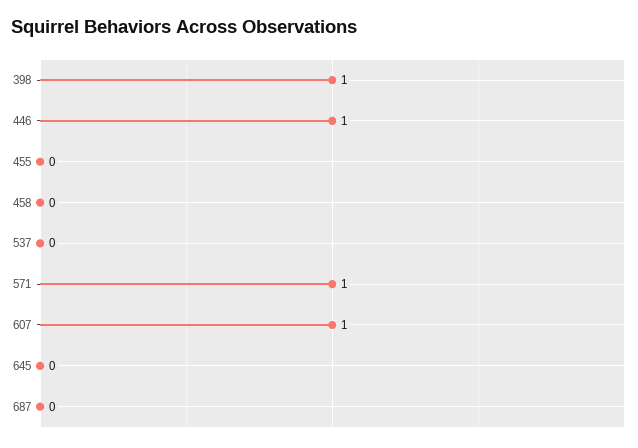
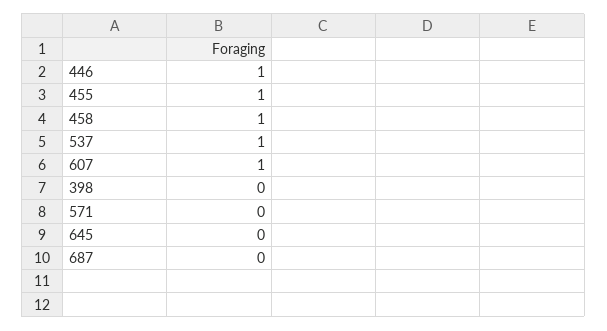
398: 1 -> 0
455: 0 -> 1
458: 0 -> 1
537: 0 -> 1
571: 1 -> 0

